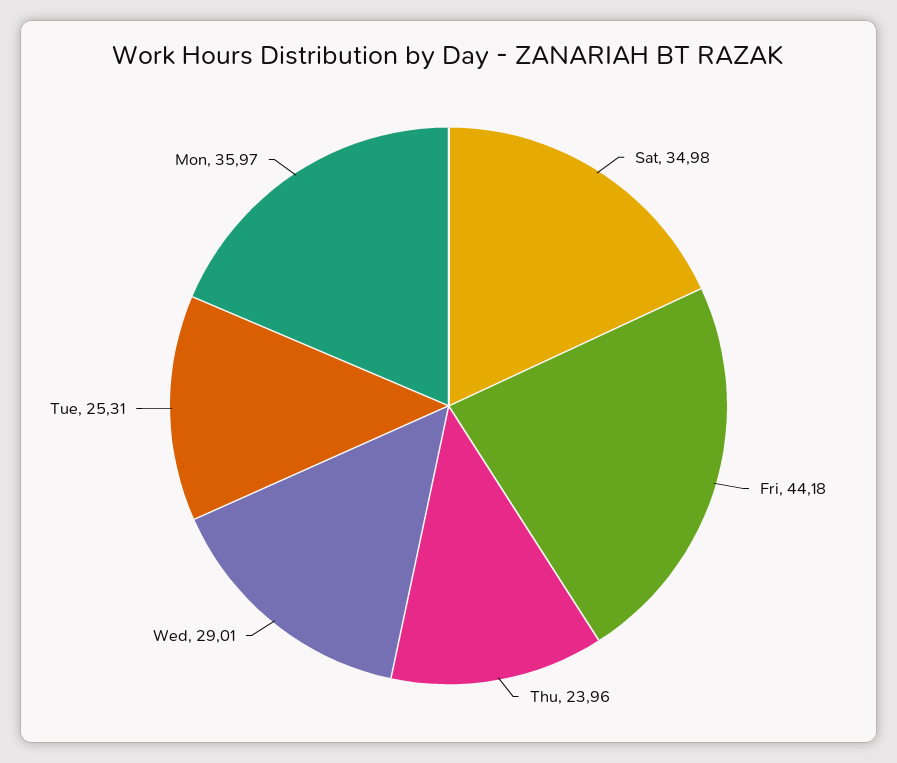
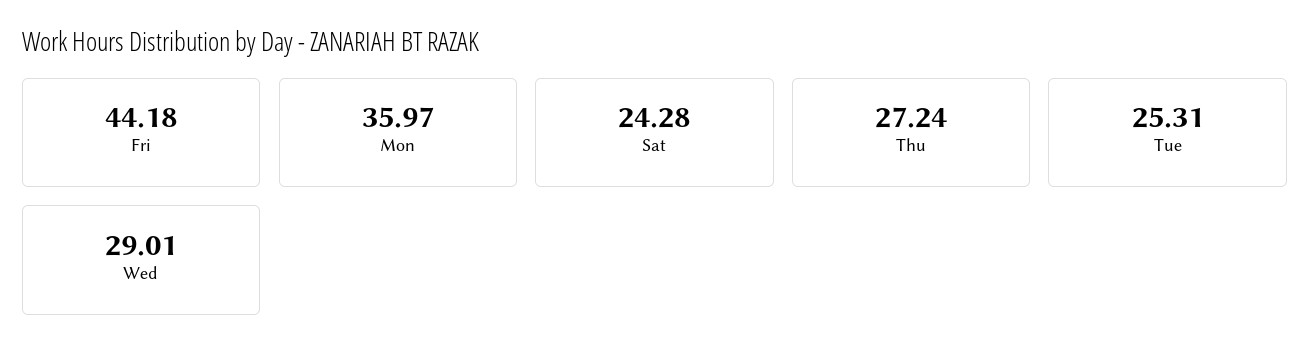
Sat: 34.98 -> 24.28
Thu: 23.96 -> 27.24

